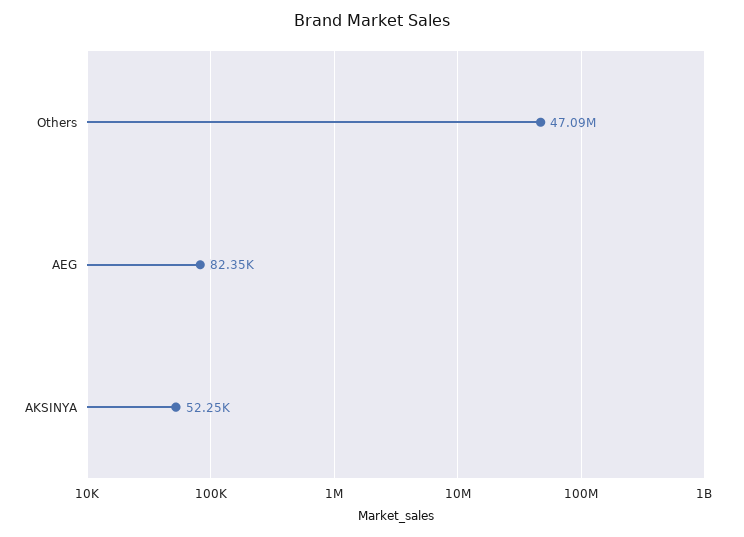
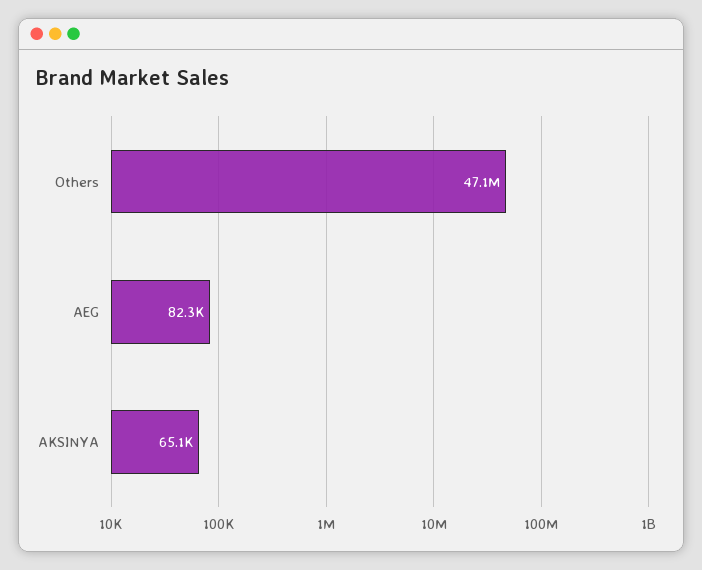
AKSINYA: 52250 -> 65100

